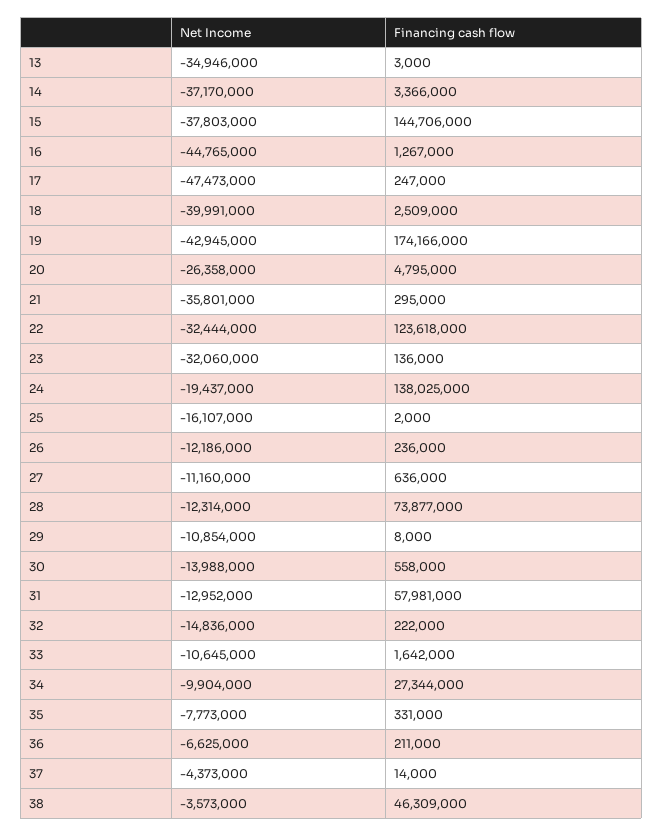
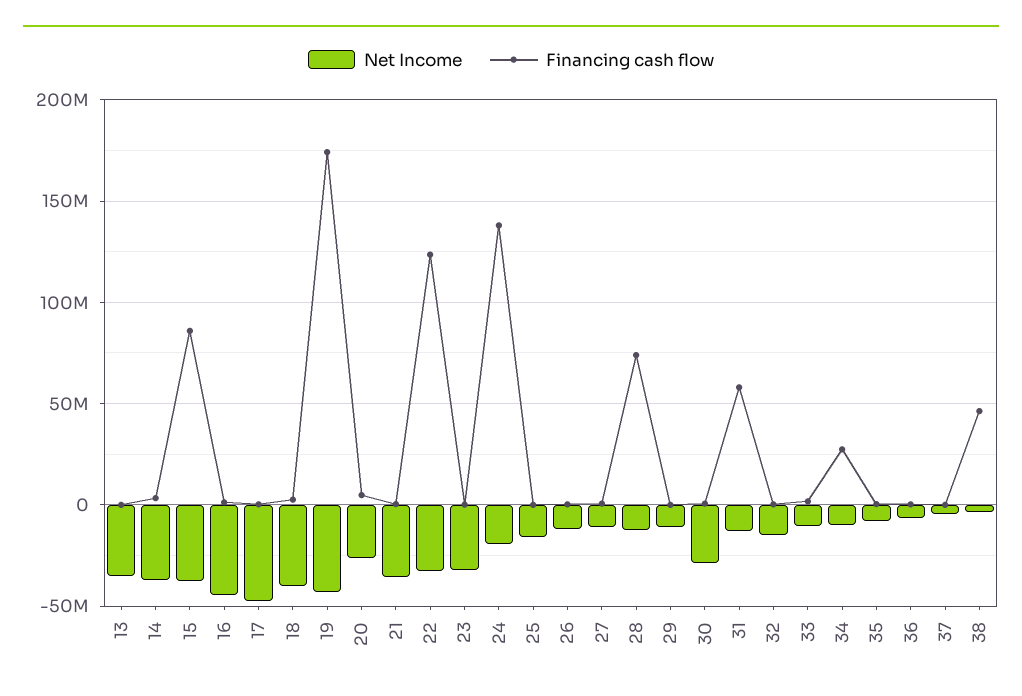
Financing cash flow, 15: 144706000 -> 85000000
Net Income, 30: -13988000 -> -30000000

